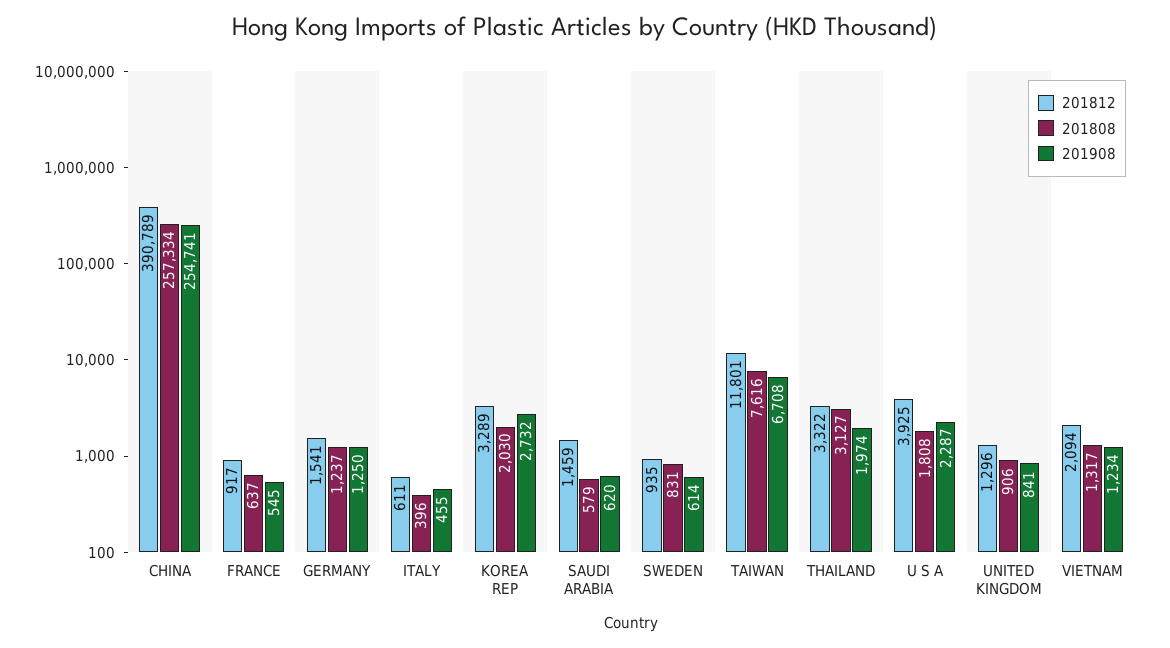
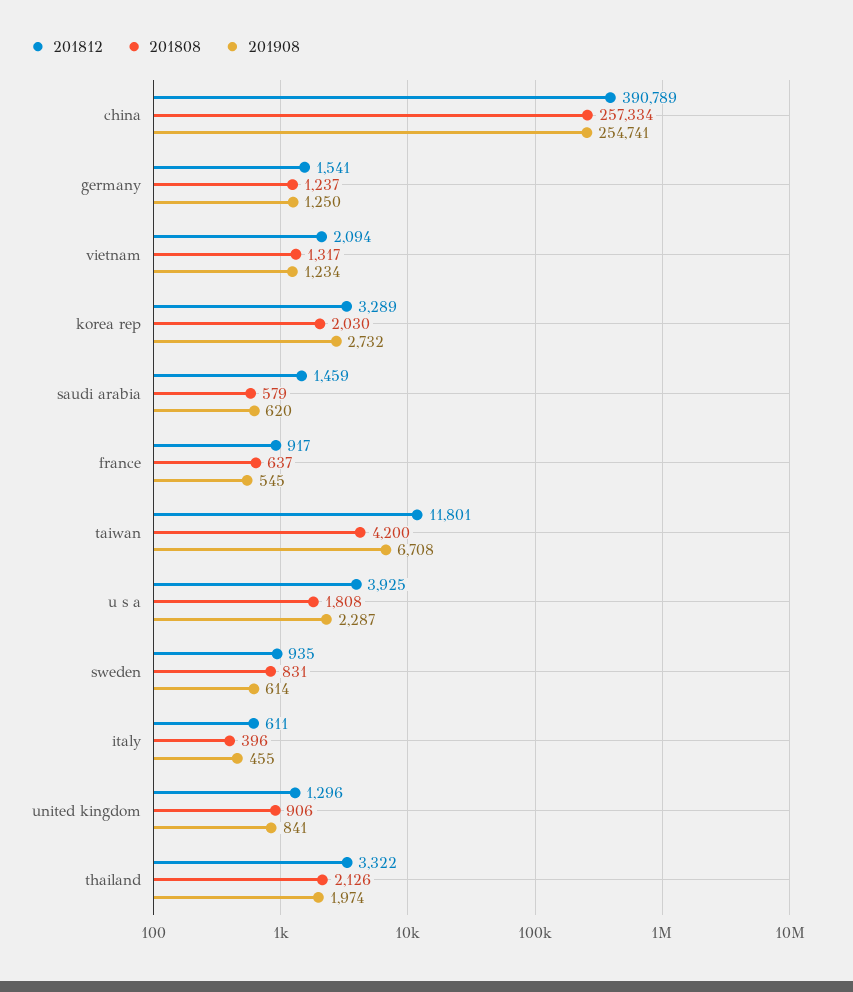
201808, TAIWAN: 7616 -> 4200
201808, THAILAND: 3127 -> 2126

